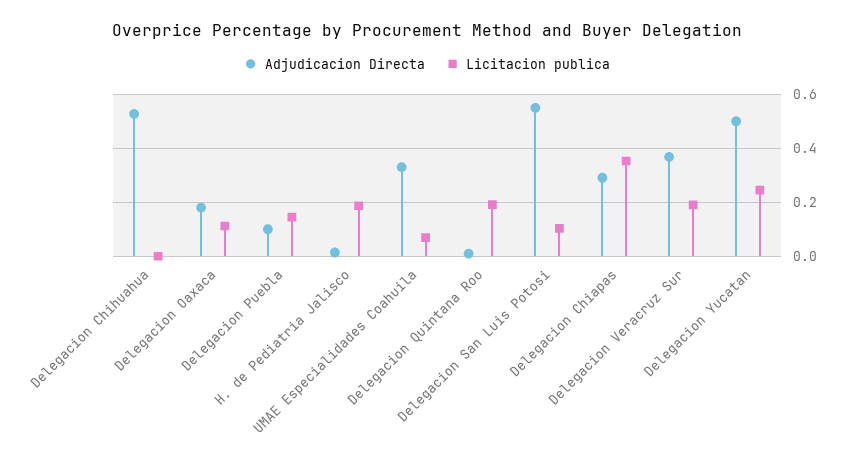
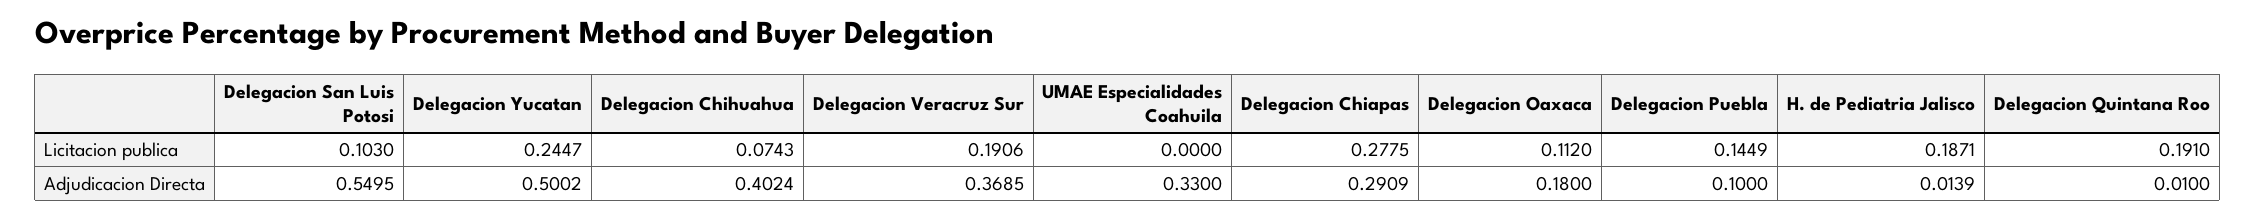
Adjudicacion Directa, Delegacion Chihuahua: 0.525 -> 0.4024
Licitacion publica, Delegacion Chihuahua: 0 -> 0.0743
Licitacion publica, UMAE Especialidades Coahuila: 0.075 -> 0
Licitacion publica, Delegacion Chiapas: 0.35 -> 0.2775

